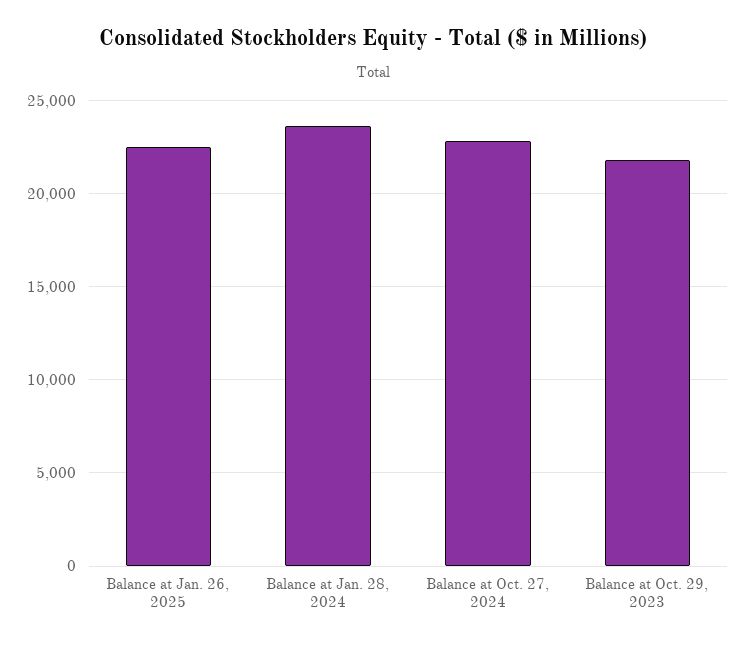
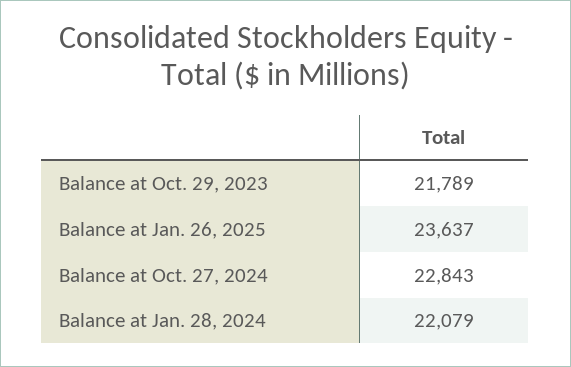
Balance at Jan. 26, 2025: 22500 -> 23637
Balance at Jan. 28, 2024: 23500 -> 22079

